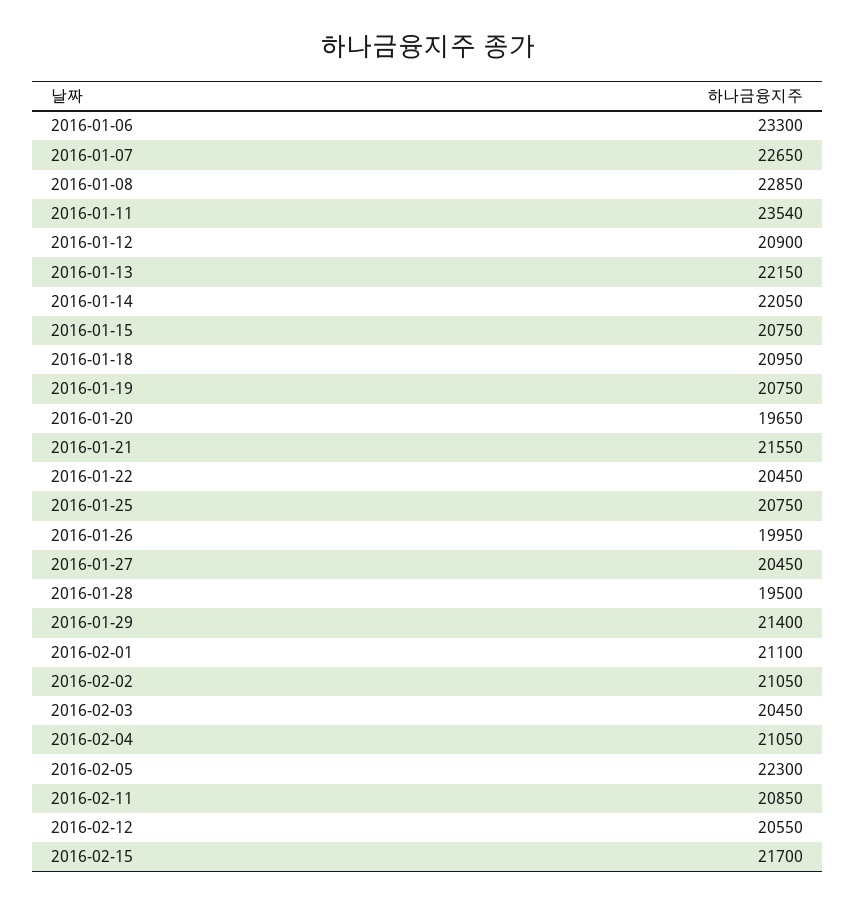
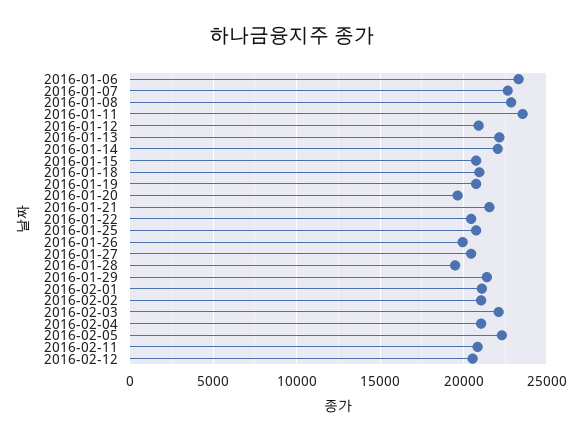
2016-02-03: 20450 -> 22000
2016-02-15: 21700 -> none

